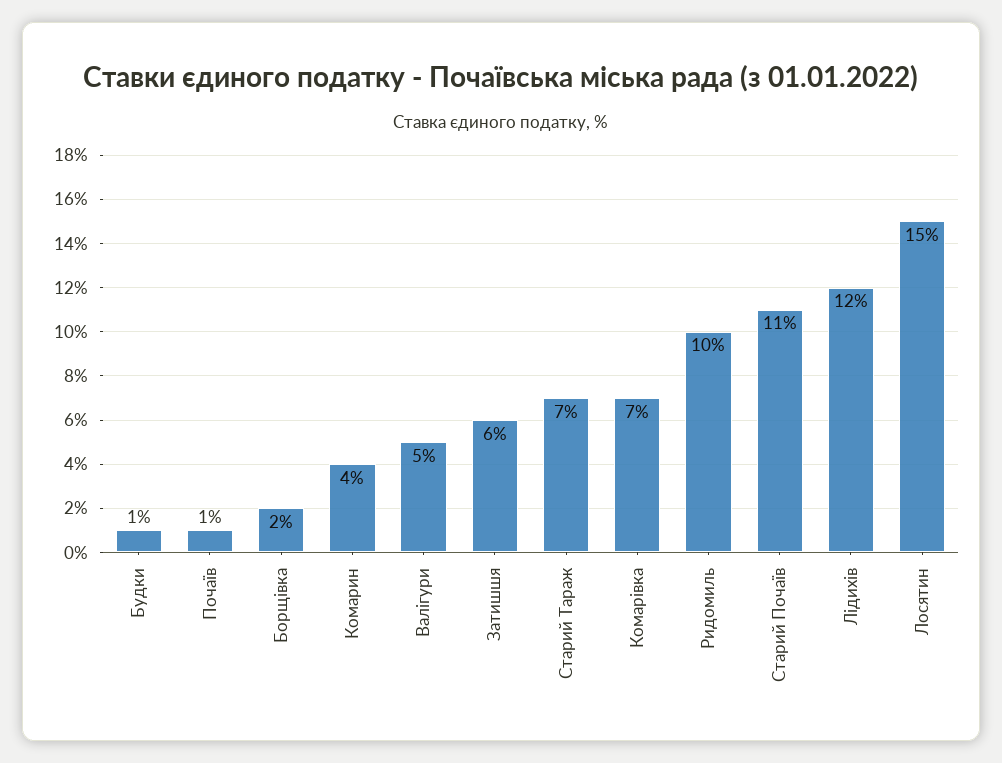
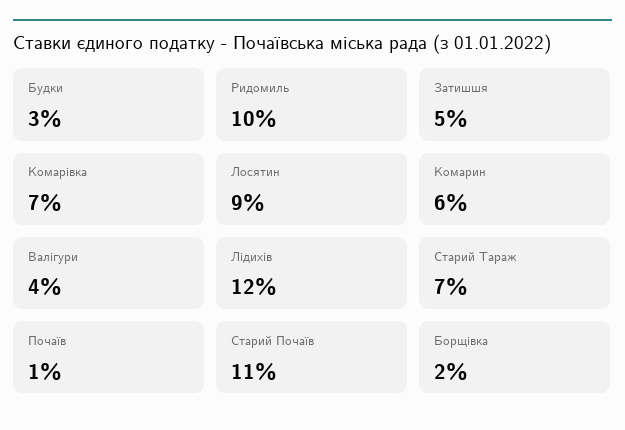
Будки: 1 -> 3
Комарин: 4 -> 6
Валігури: 5 -> 4
Затишшя: 6 -> 5
Лосятин: 15 -> 9

